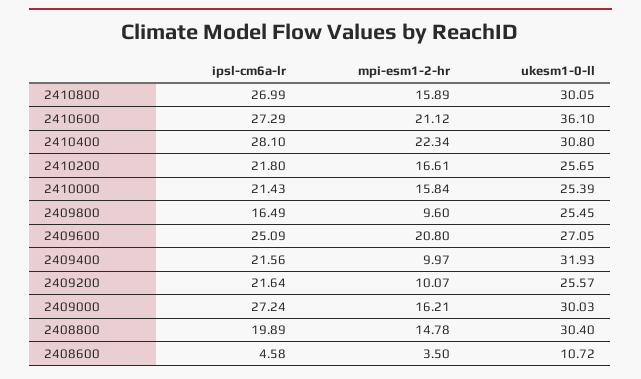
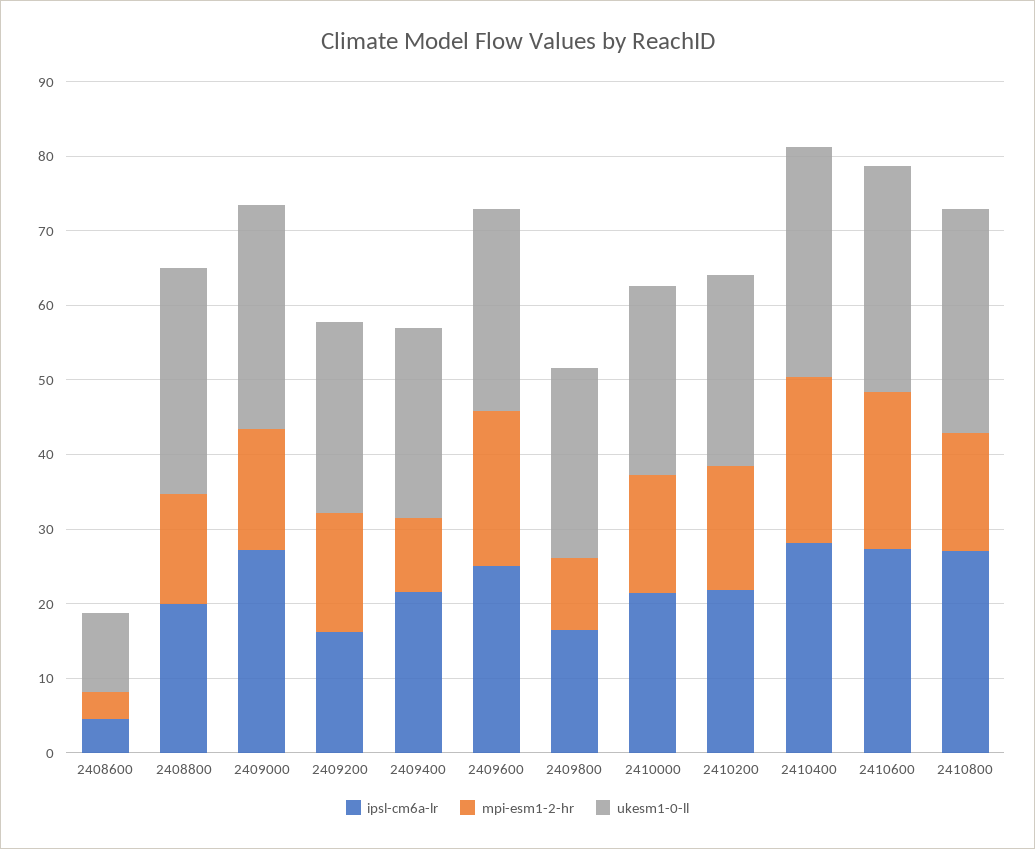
ukesm1-0-ll, 2410600: 36.1 -> 30
ukesm1-0-ll, 2409400: 31.93 -> 26
ipsl-cm6a-lr, 2409200: 21.64 -> 16
mpi-esm1-2-hr, 2409200: 10.07 -> 16

